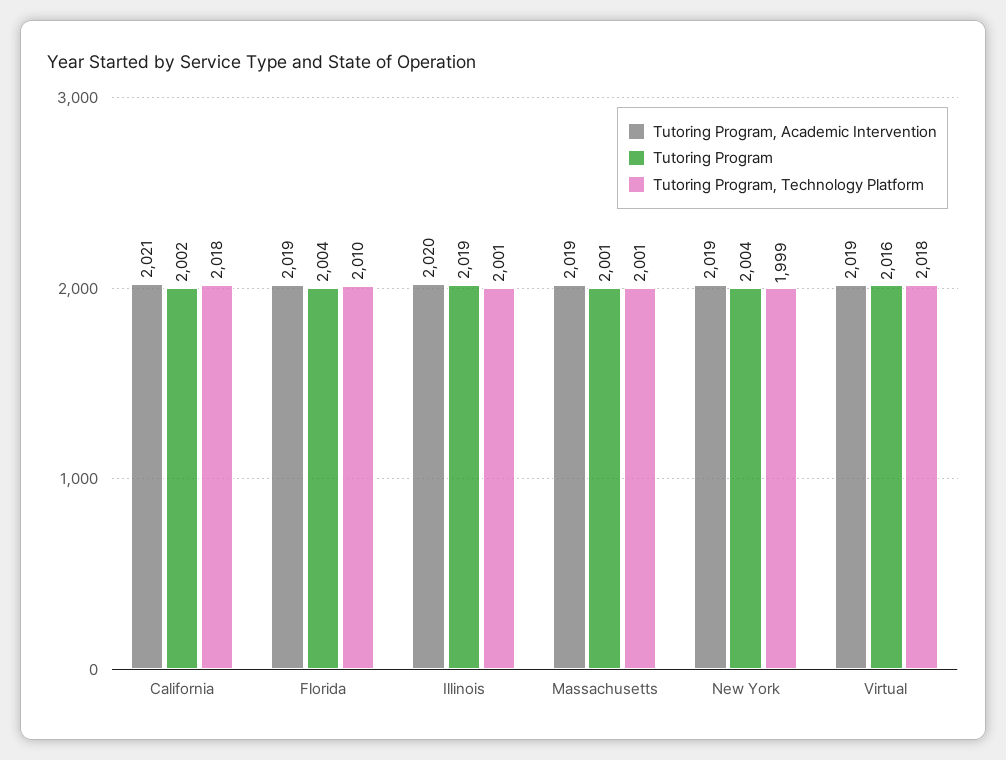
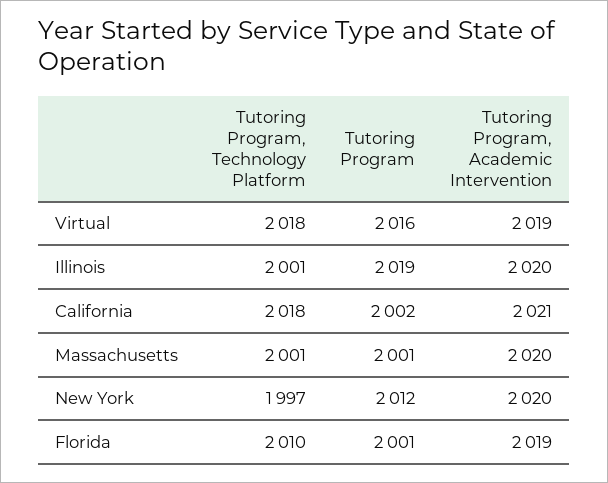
Tutoring Program, Florida: 2004 -> 2001
Tutoring Program, Academic Intervention, Massachusetts: 2019 -> 2020
Tutoring Program, Academic Intervention, New York: 2019 -> 2020
Tutoring Program, New York: 2004 -> 2012
Tutoring Program, Technology Platform, New York: 1999 -> 1997

